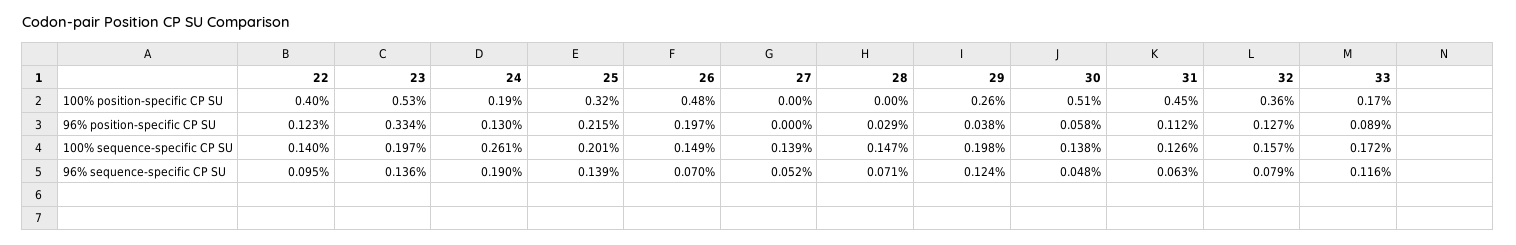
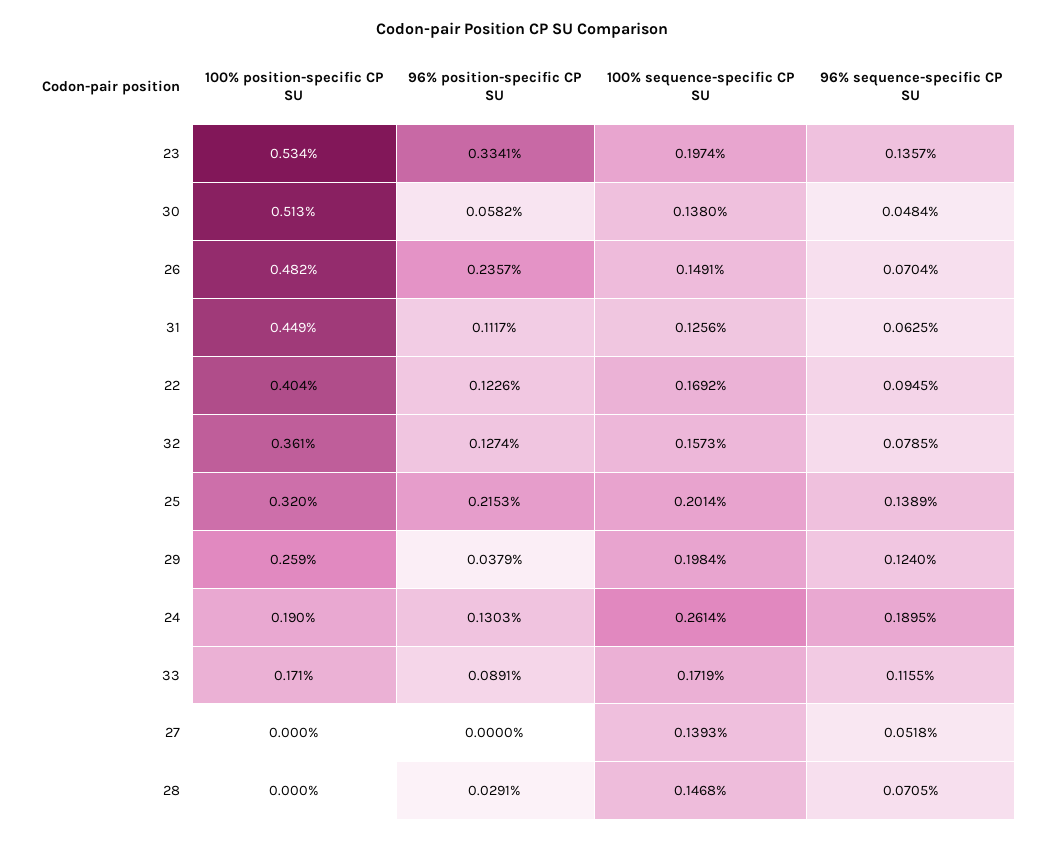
26, 96% position-specific CP SU: 0.197 -> 0.2357
22, 100% sequence-specific CP SU: 0.14 -> 0.1692

